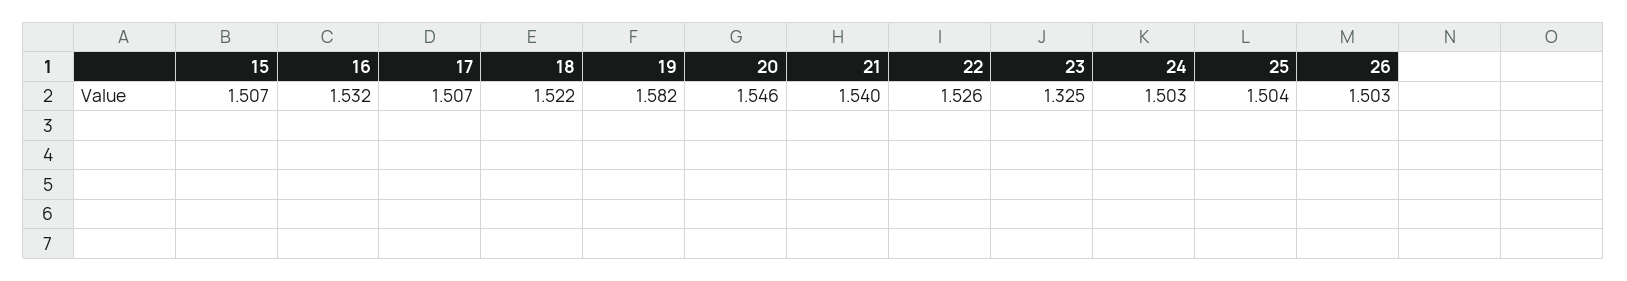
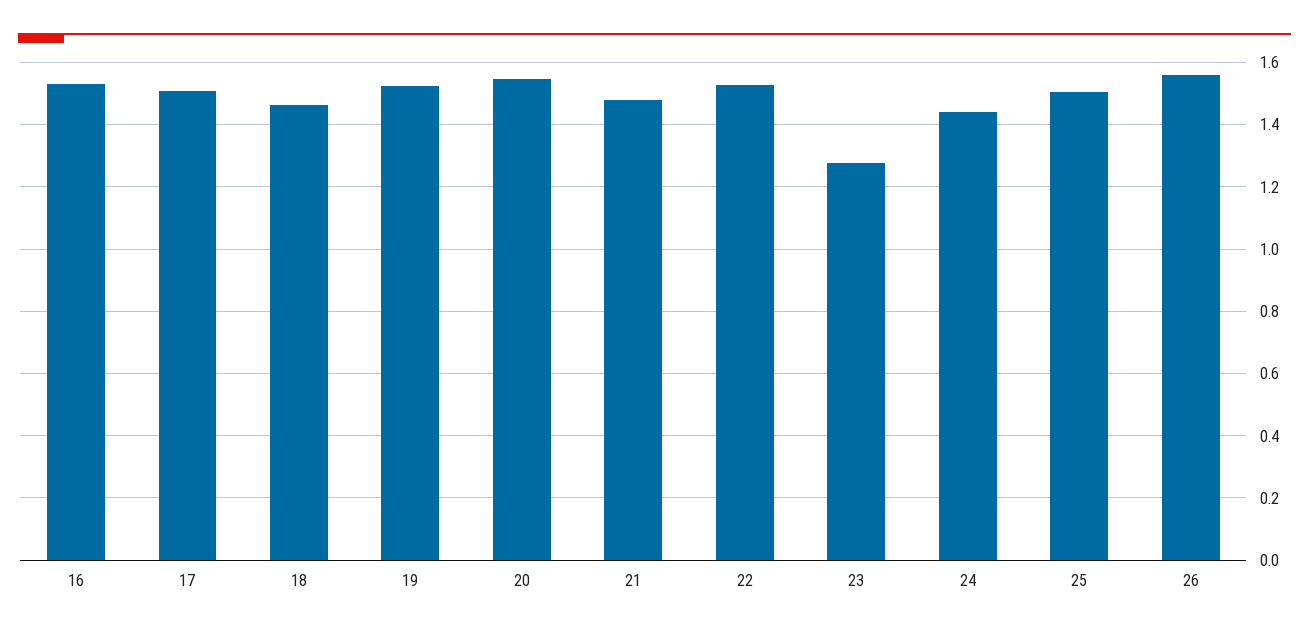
15: 1.507 -> none
18: 1.522 -> 1.46
19: 1.582 -> 1.52
21: 1.54 -> 1.48
23: 1.325 -> 1.28
24: 1.503 -> 1.44
26: 1.503 -> 1.56

